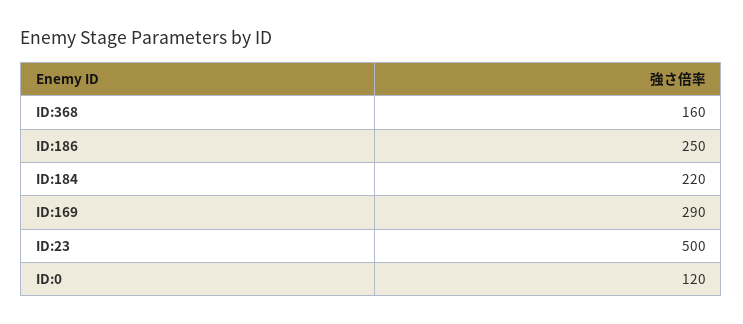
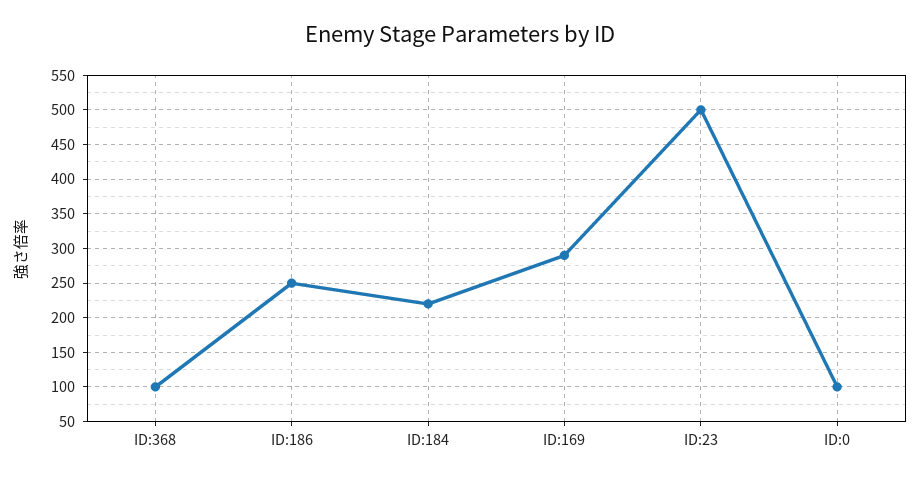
ID:368: 160 -> 100
ID:0: 120 -> 100

